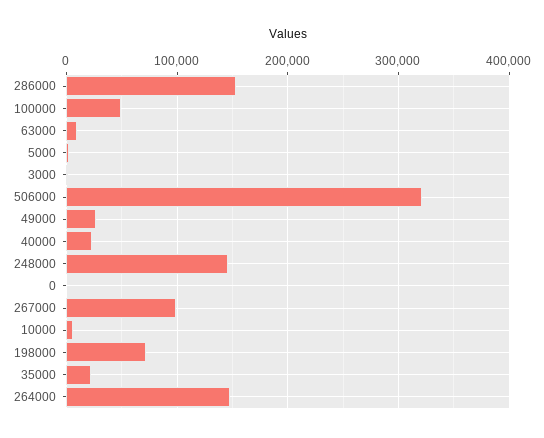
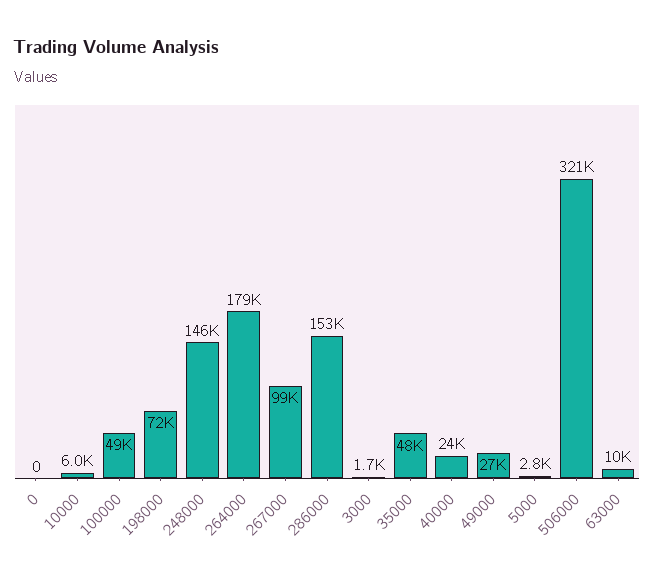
35000: 20000 -> 48000
264000: 150000 -> 179000

